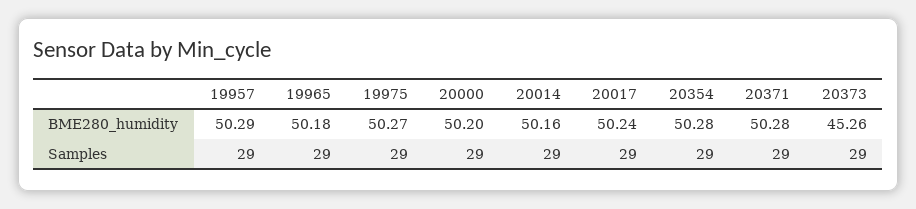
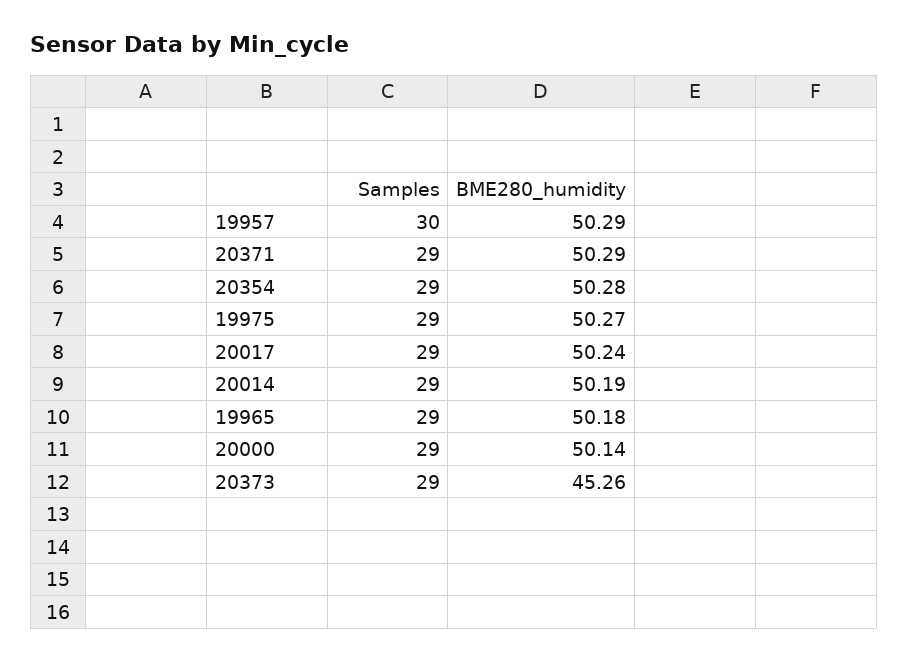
20000, BME280_humidity: 50.2 -> 50.14
20014, BME280_humidity: 50.16 -> 50.19
20371, BME280_humidity: 50.28 -> 50.29
19957, Samples: 29 -> 30

